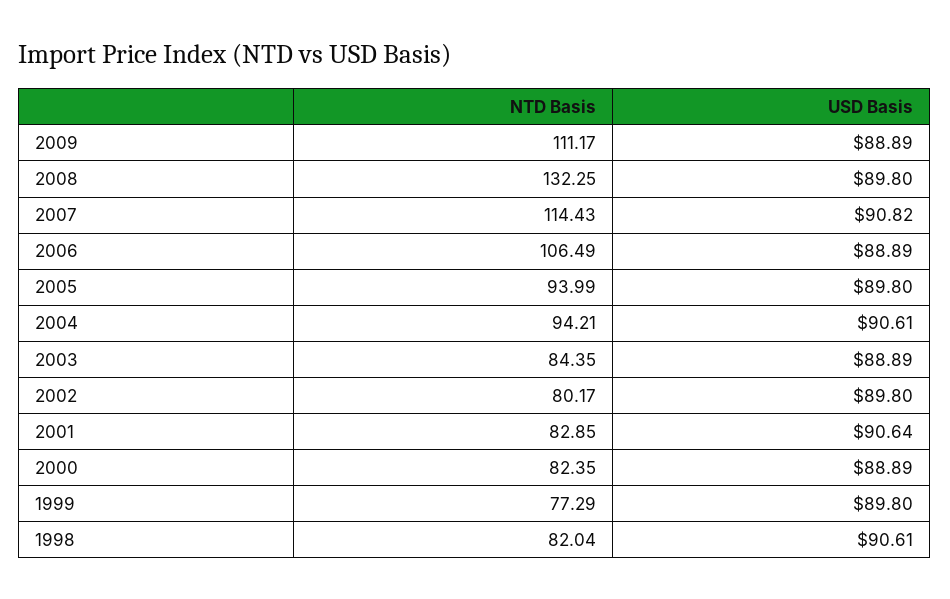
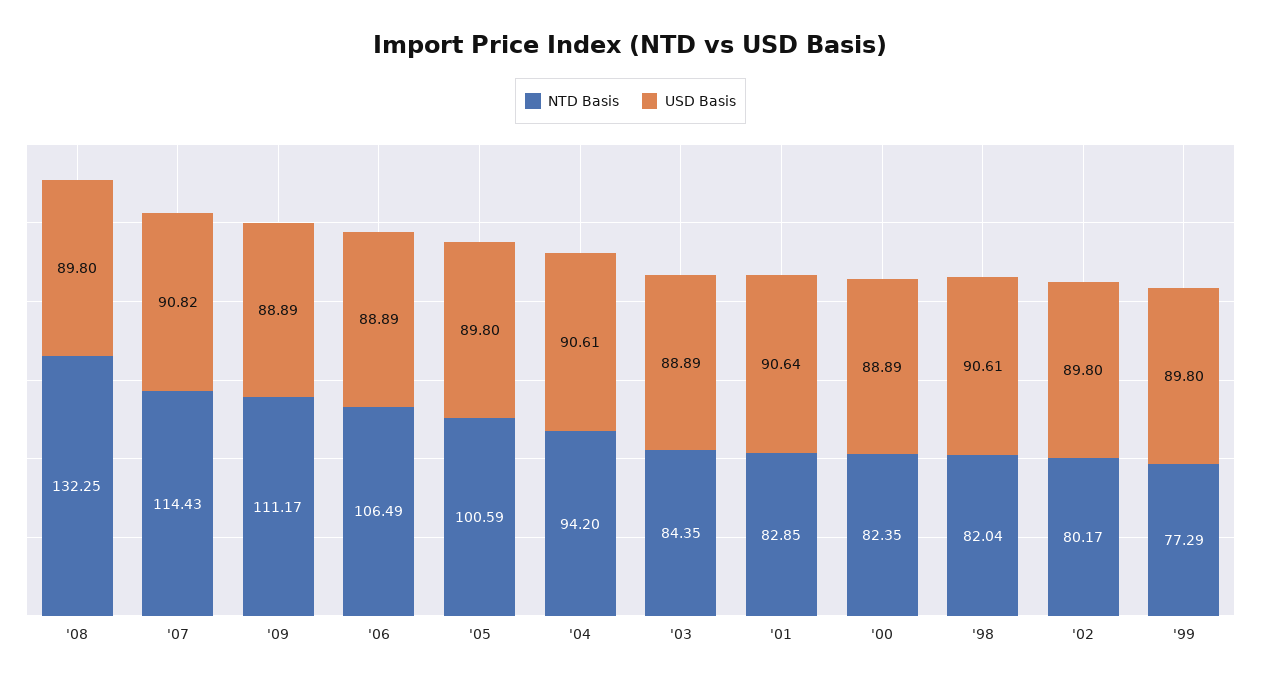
NTD Basis, 2005: 93.99 -> 100.59
NTD Basis, 2004: 94.21 -> 94.2

